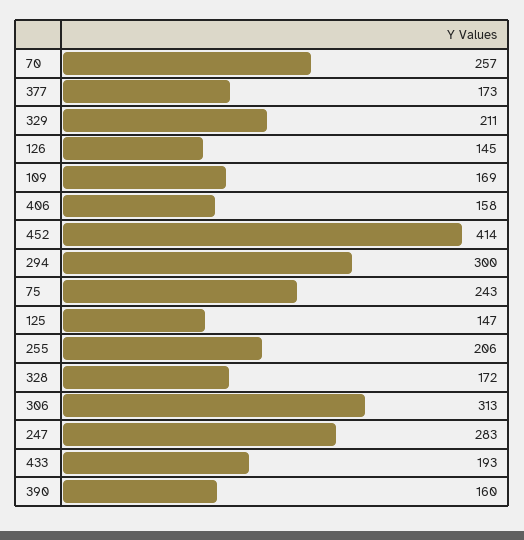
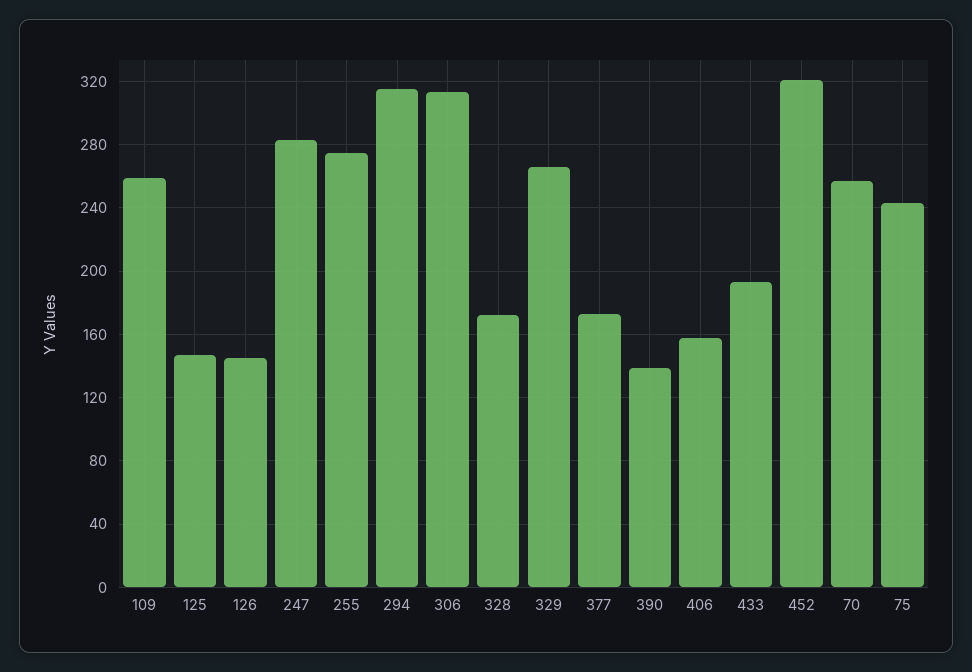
329: 211 -> 265
109: 169 -> 260
452: 414 -> 320
294: 300 -> 315
255: 206 -> 275
390: 160 -> 140

